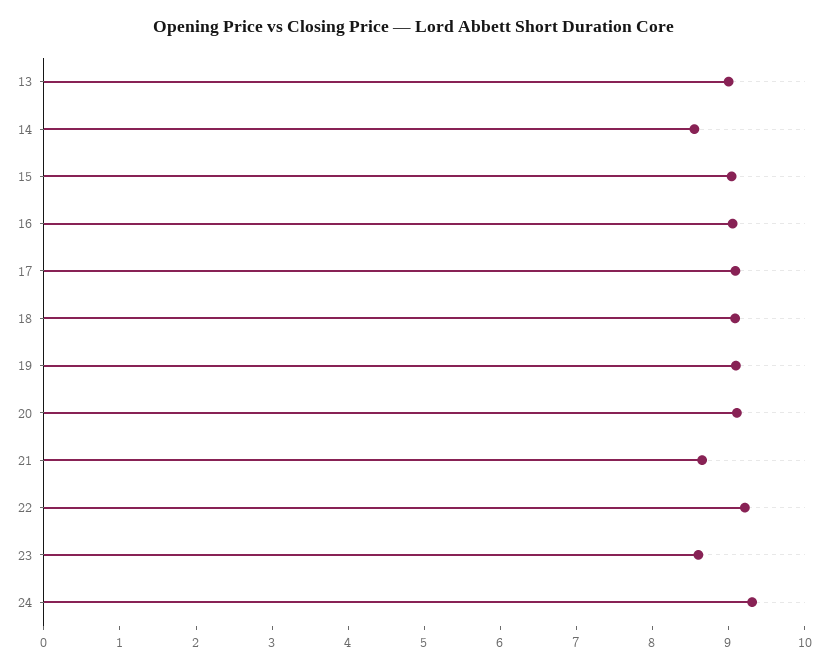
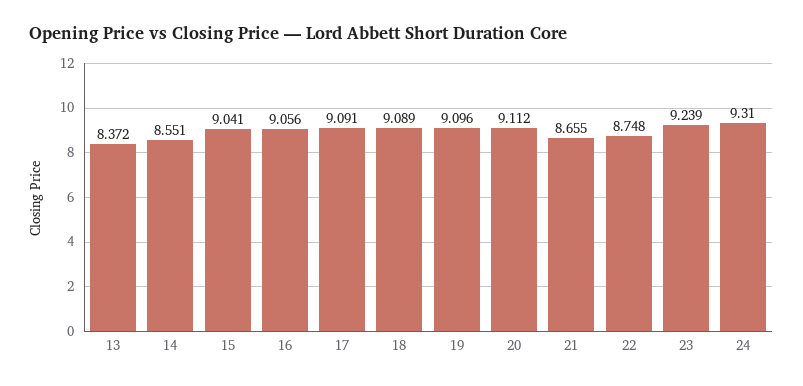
13: 9 -> 8.372
22: 9.2 -> 8.748
23: 8.6 -> 9.239

